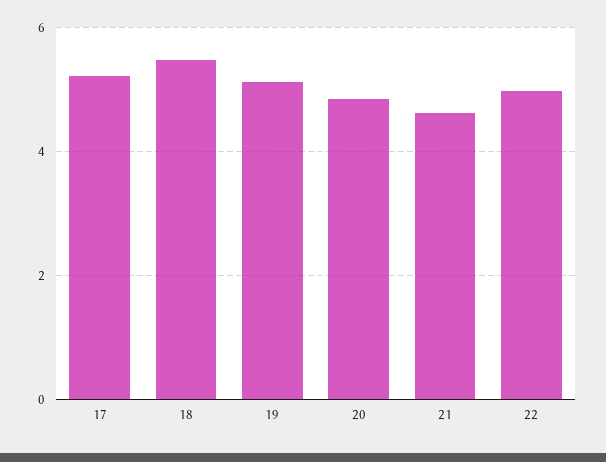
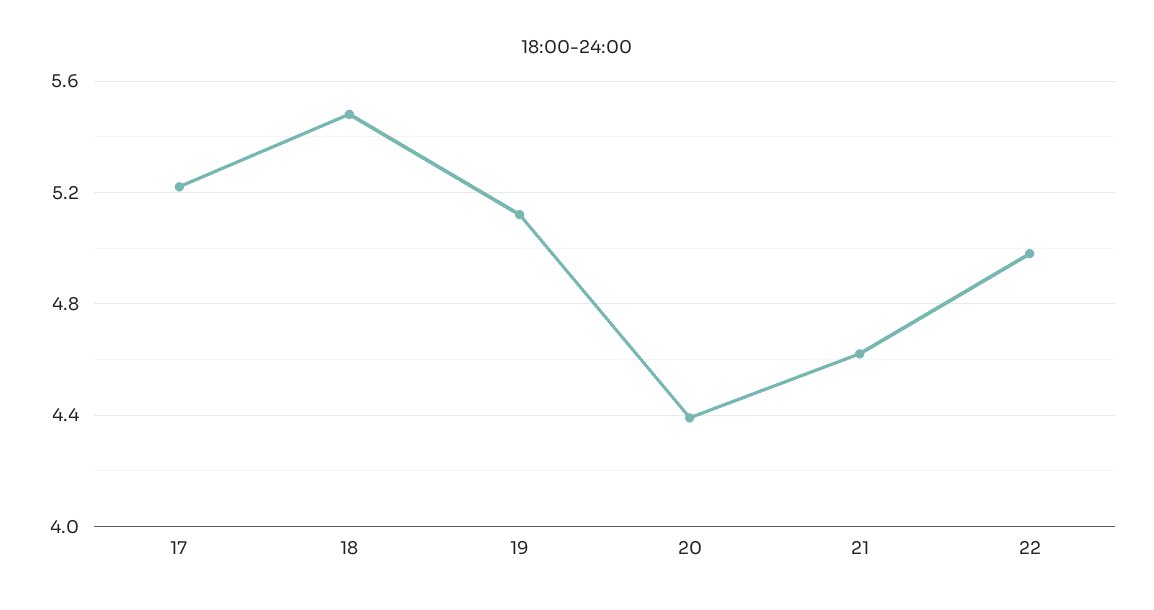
20: 4.8 -> 4.4

